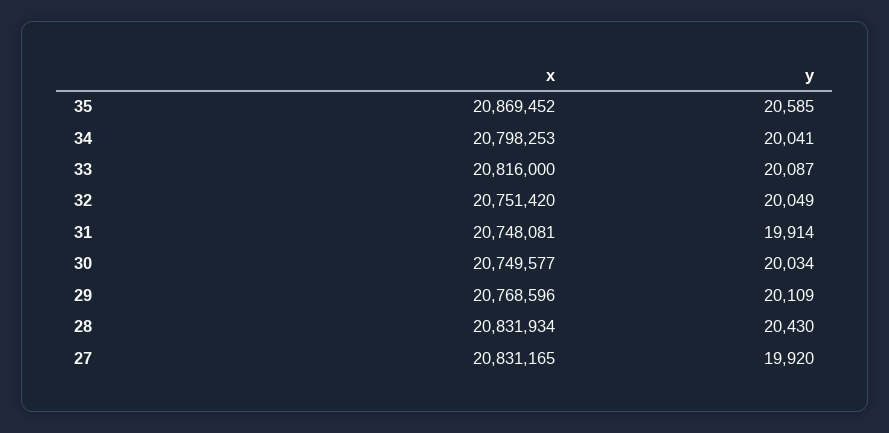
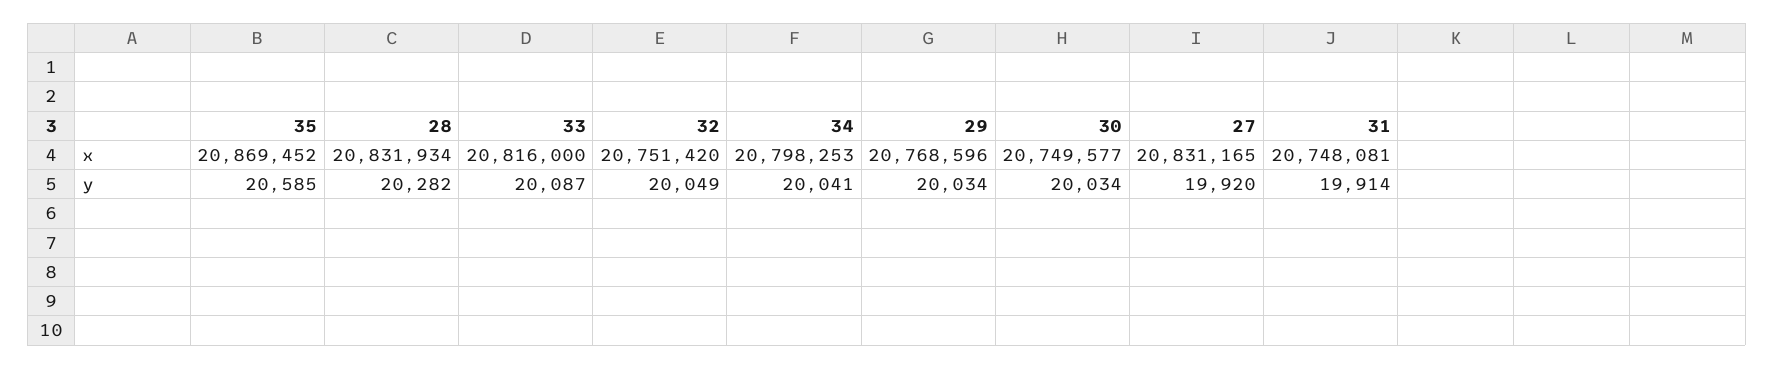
y, 29: 20109 -> 20034
y, 28: 20430 -> 20282

